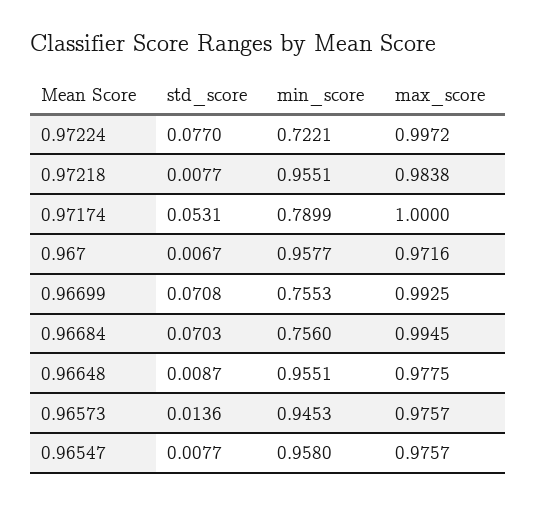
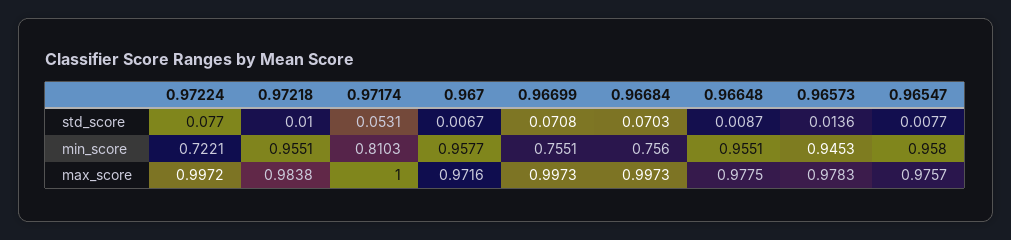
std_score, 0.97218: 0.0077 -> 0.01
min_score, 0.97174: 0.7899 -> 0.8103
min_score, 0.96699: 0.7553 -> 0.7551
max_score, 0.96699: 0.9925 -> 0.9973
max_score, 0.96684: 0.9945 -> 0.9973
max_score, 0.96573: 0.9757 -> 0.9783

